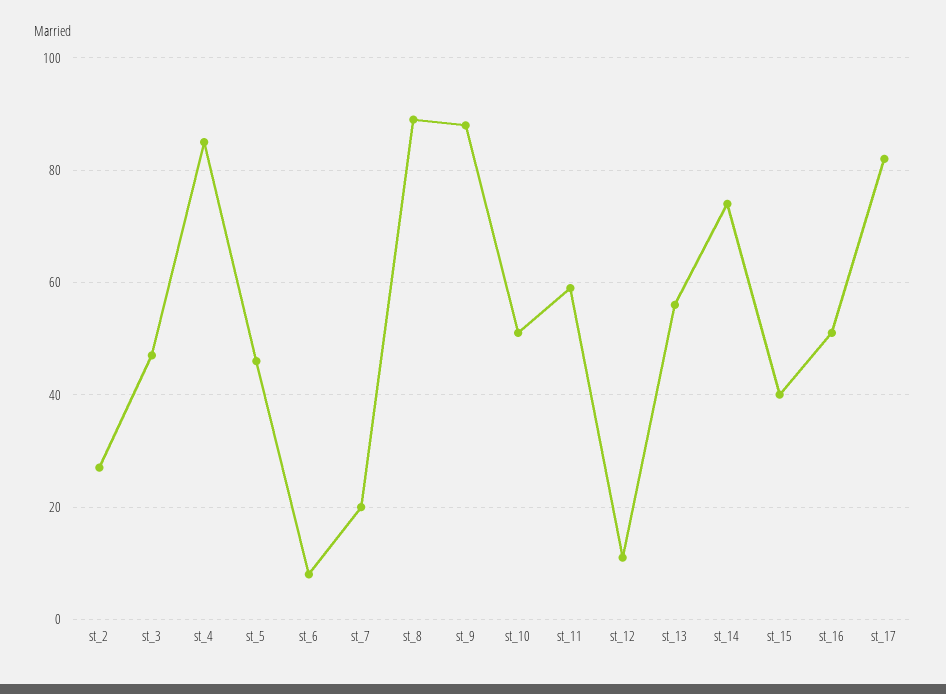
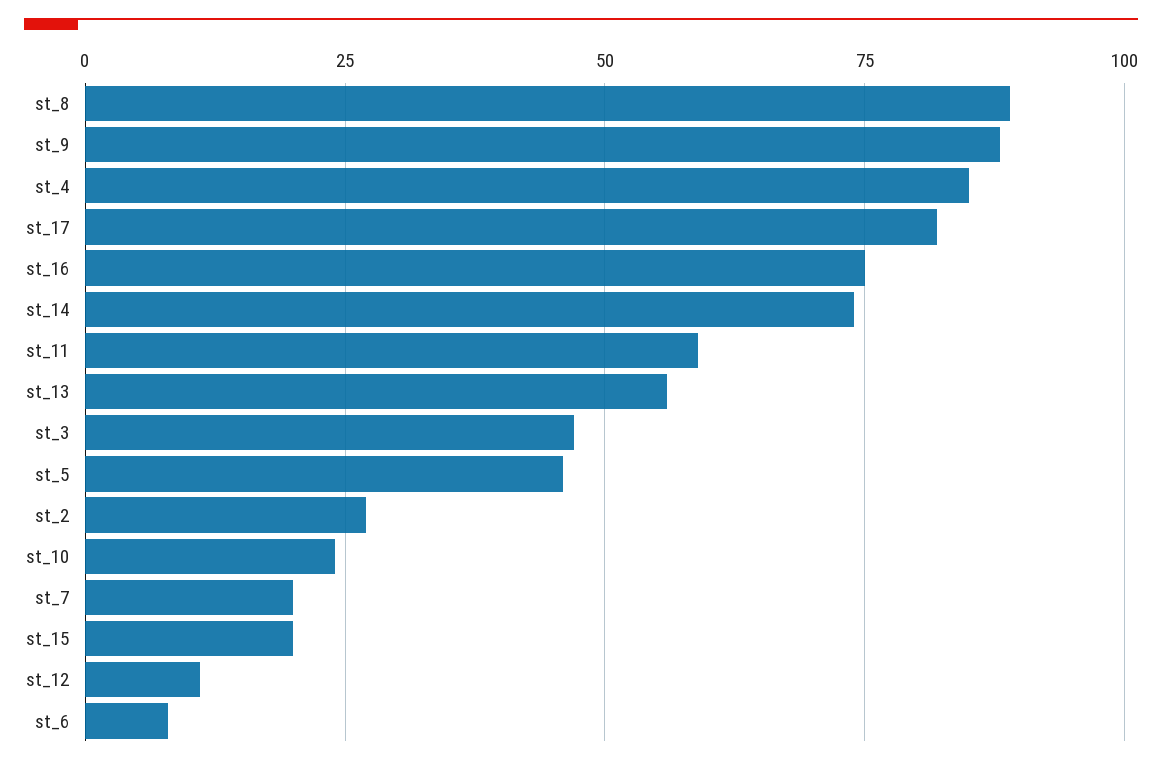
st_10: 50 -> 25
st_15: 40 -> 20
st_16: 50 -> 75

